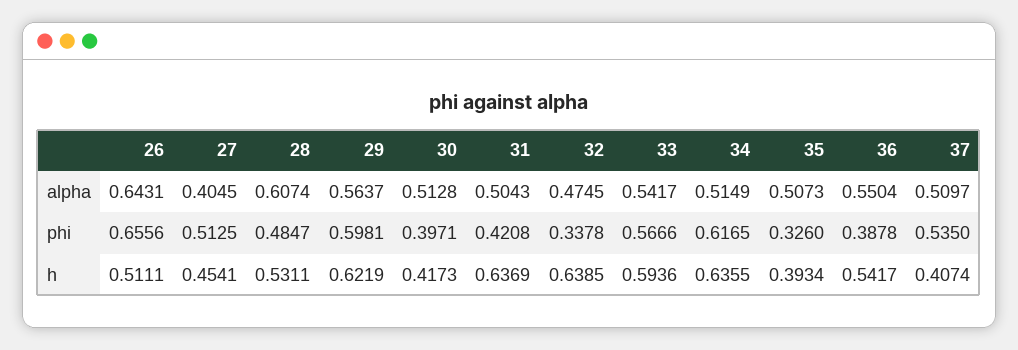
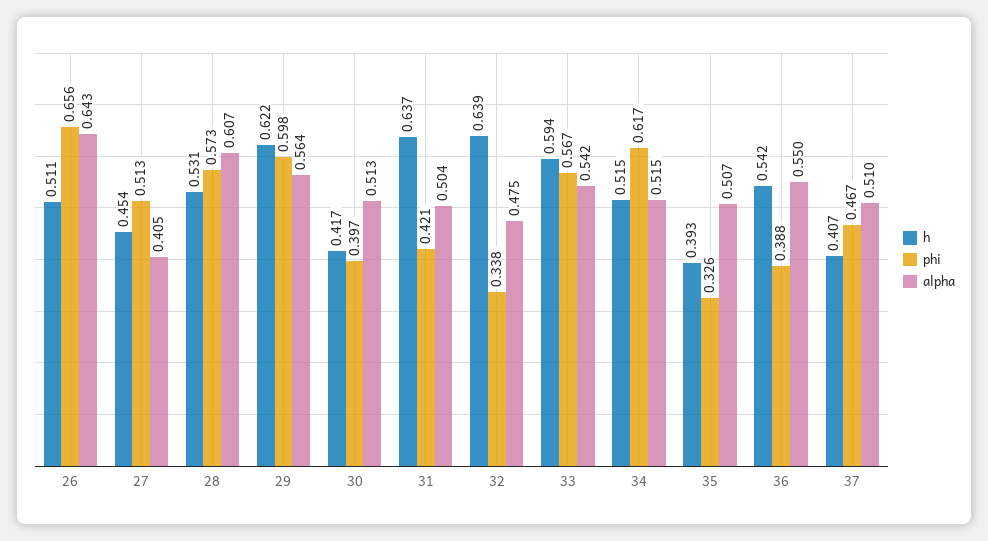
phi, 28: 0.4847 -> 0.573
phi, 37: 0.535 -> 0.467
h, 34: 0.6355 -> 0.515

